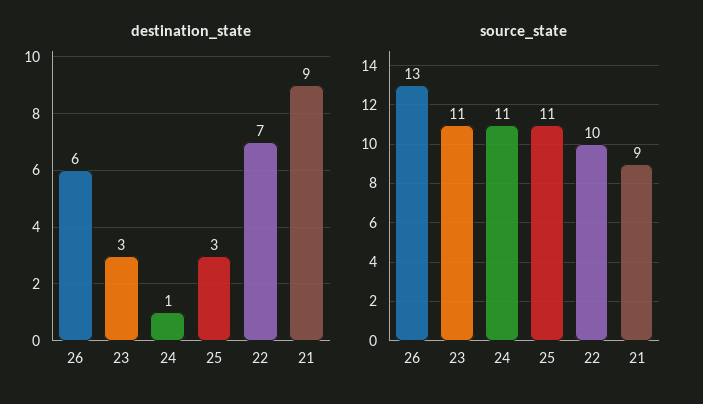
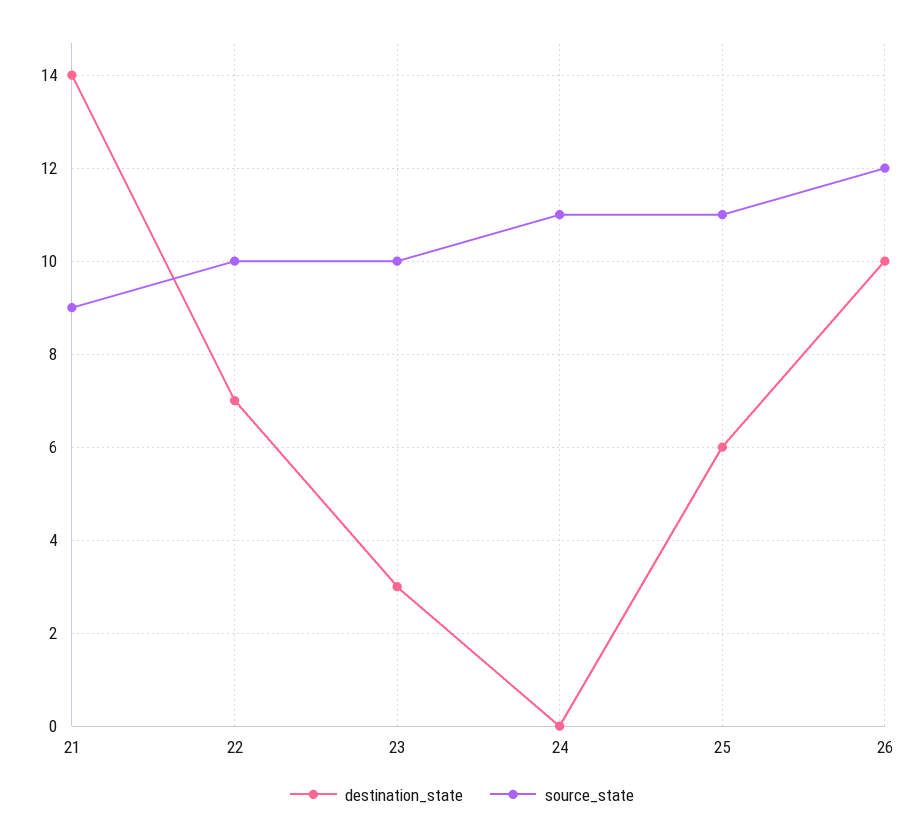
destination_state, 26: 6 -> 10
destination_state, 24: 1 -> 0
destination_state, 25: 3 -> 6
destination_state, 21: 9 -> 14
source_state, 26: 13 -> 12
source_state, 23: 11 -> 10

